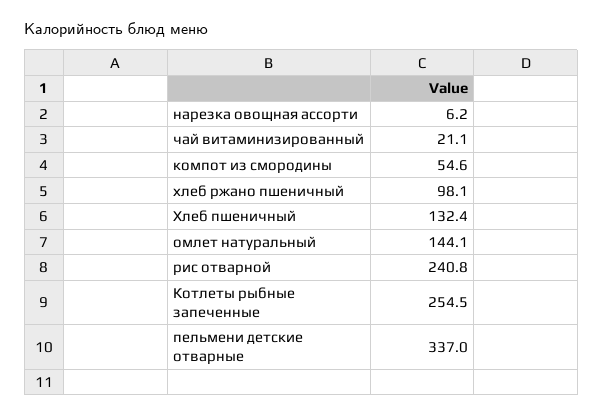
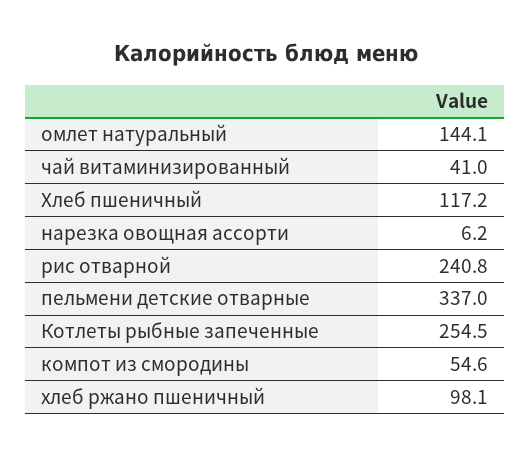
чай витаминизированный: 21.1 -> 41
Хлеб пшеничный: 132.4 -> 117.2

